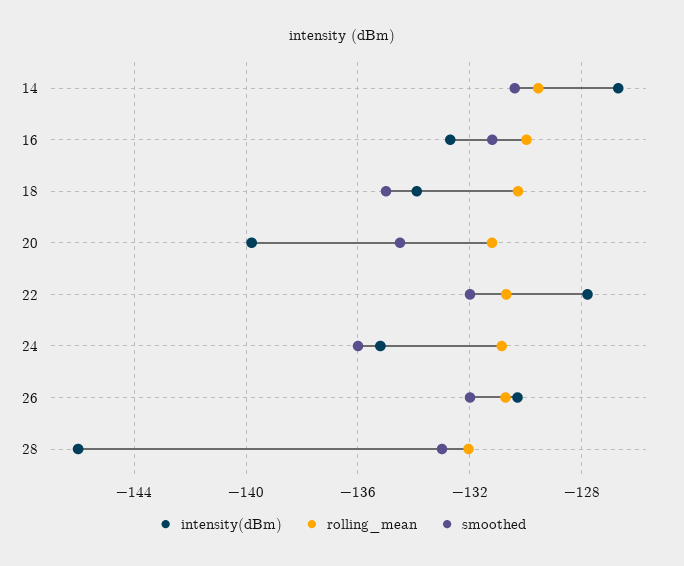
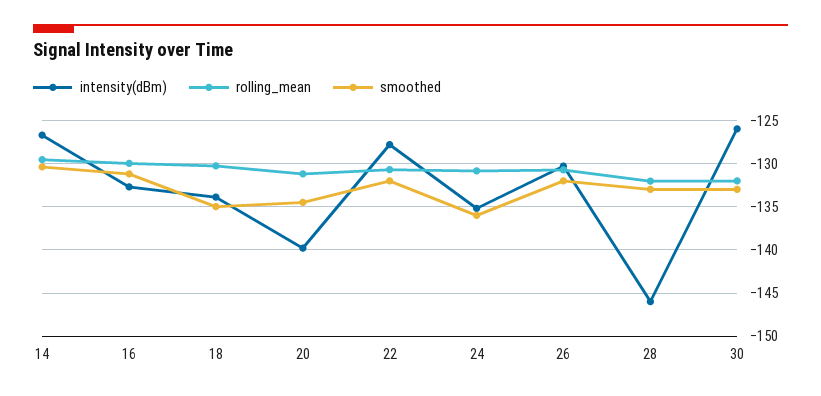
intensity(dBm), 30: none -> -126
rolling_mean, 30: none -> -132
smoothed, 30: none -> -133

